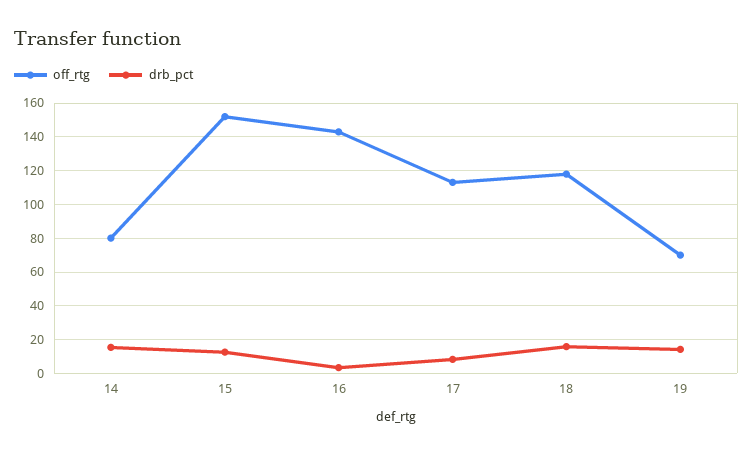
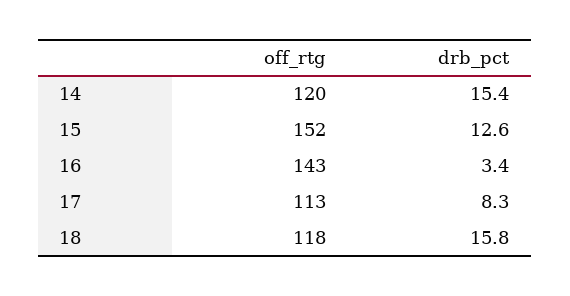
off_rtg, 14: 80 -> 120
off_rtg, 19: 70 -> none
drb_pct, 19: 15 -> none

